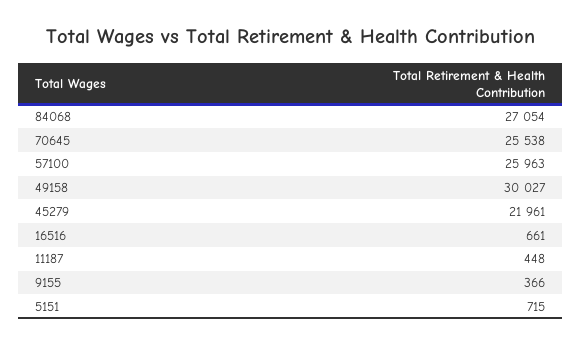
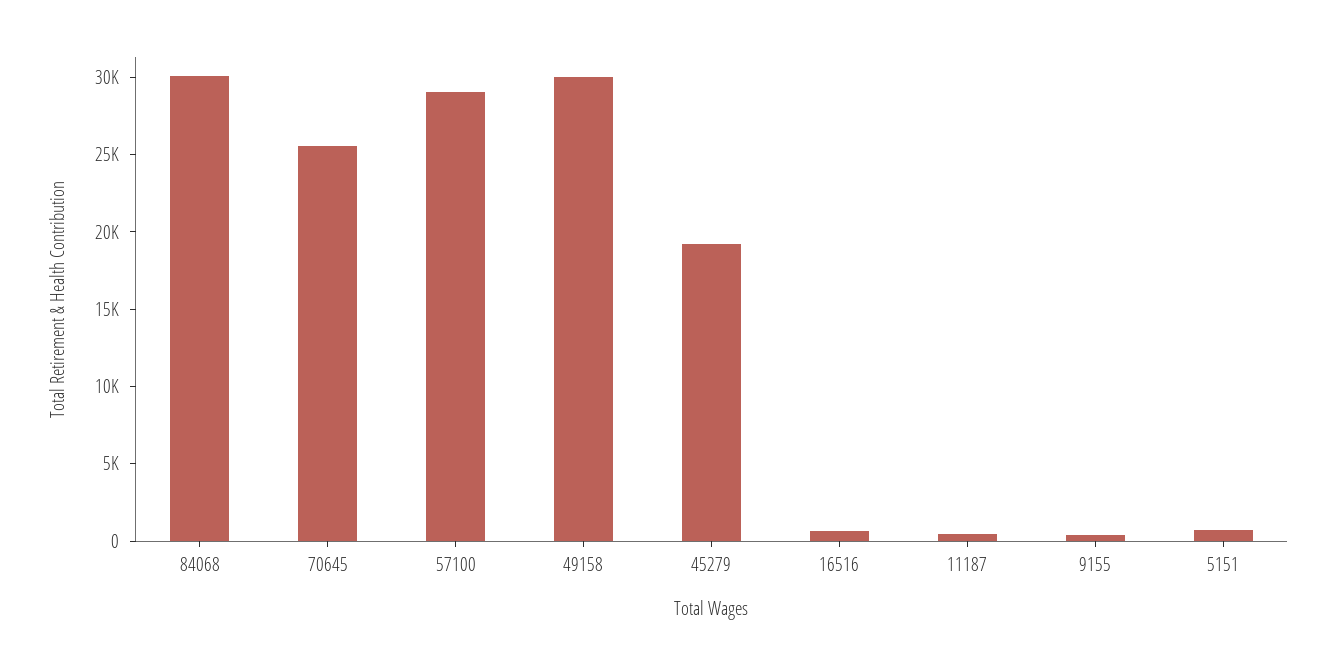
84068: 27054 -> 30000
57100: 25963 -> 29000
45279: 21961 -> 19000

